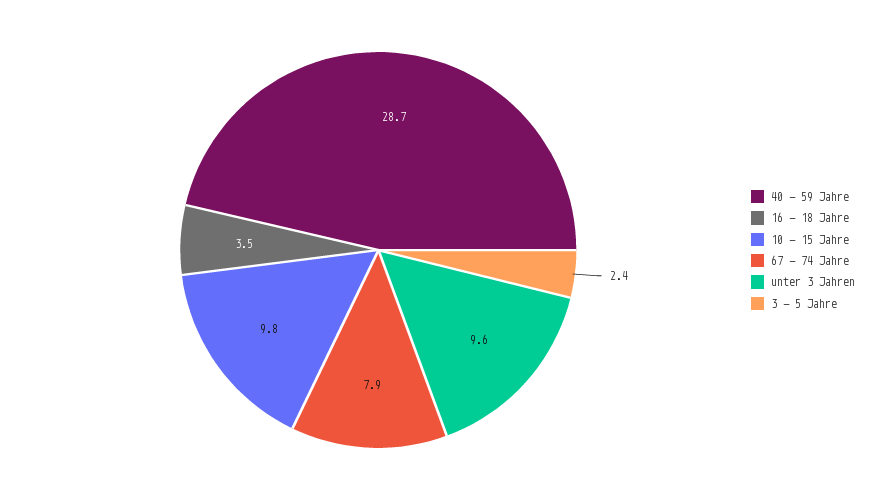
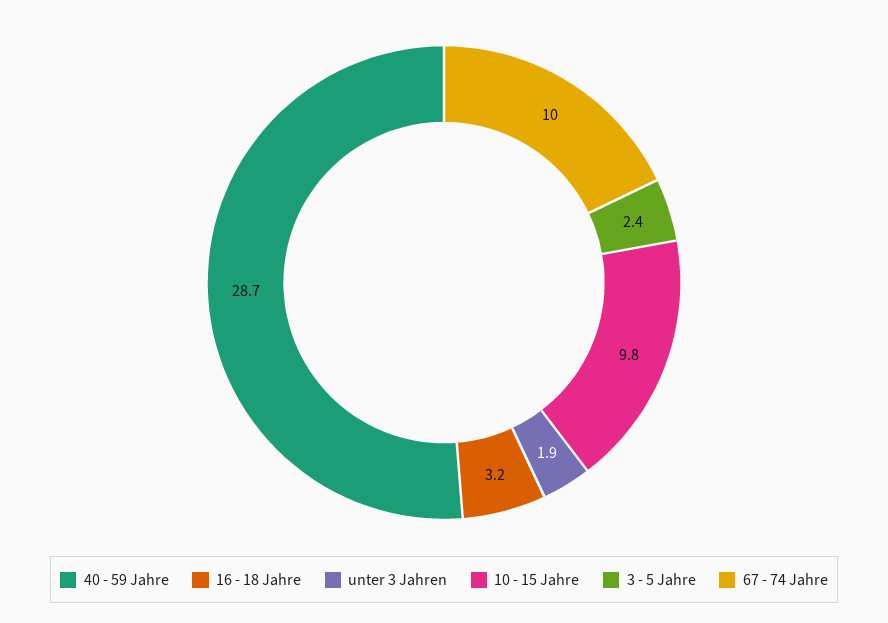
16 - 18 Jahre: 3.5 -> 3.2
67 - 74 Jahre: 7.9 -> 10
unter 3 Jahren: 9.6 -> 1.9

